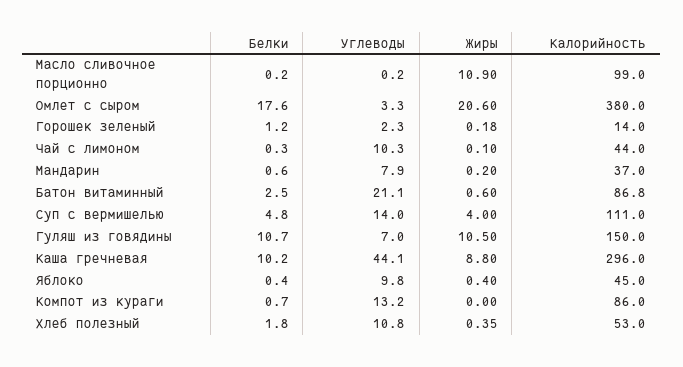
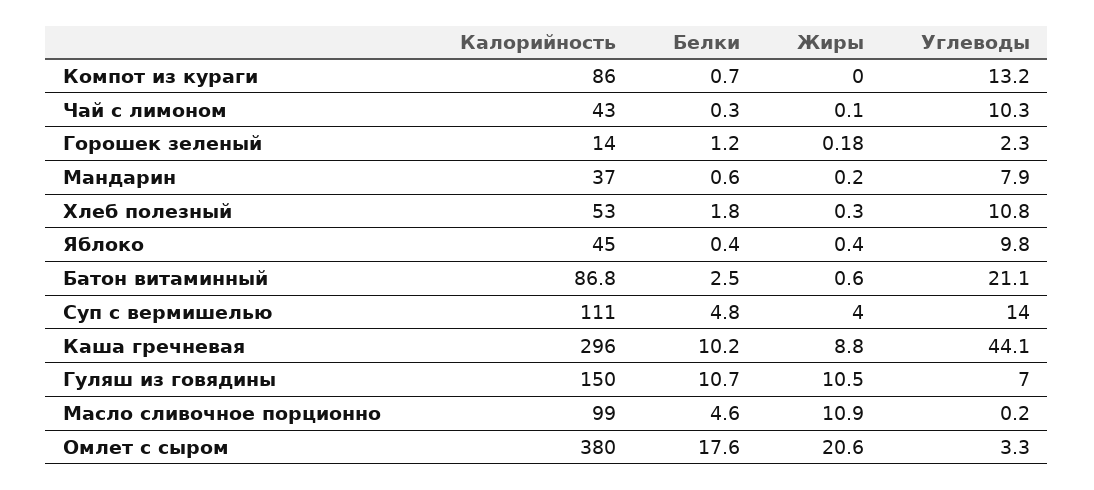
Белки, Масло сливочное порционно: 0.2 -> 4.6
Калорийность, Чай с лимоном: 44 -> 43
Жиры, Хлеб полезный: 0.35 -> 0.3

